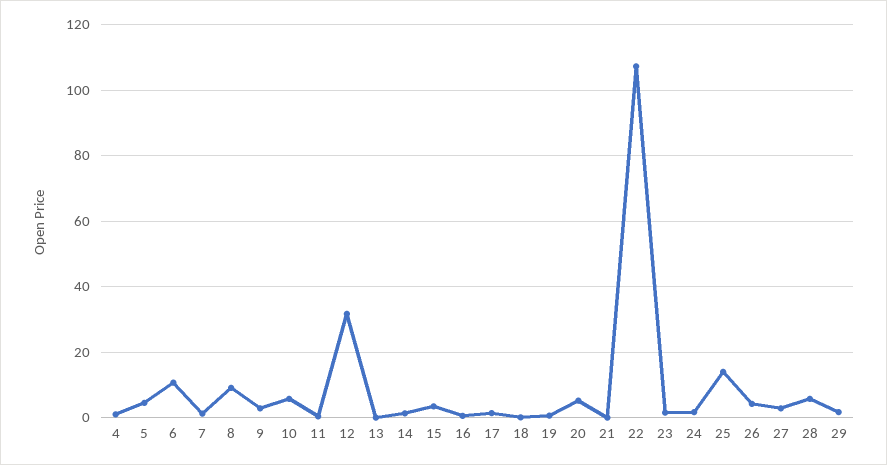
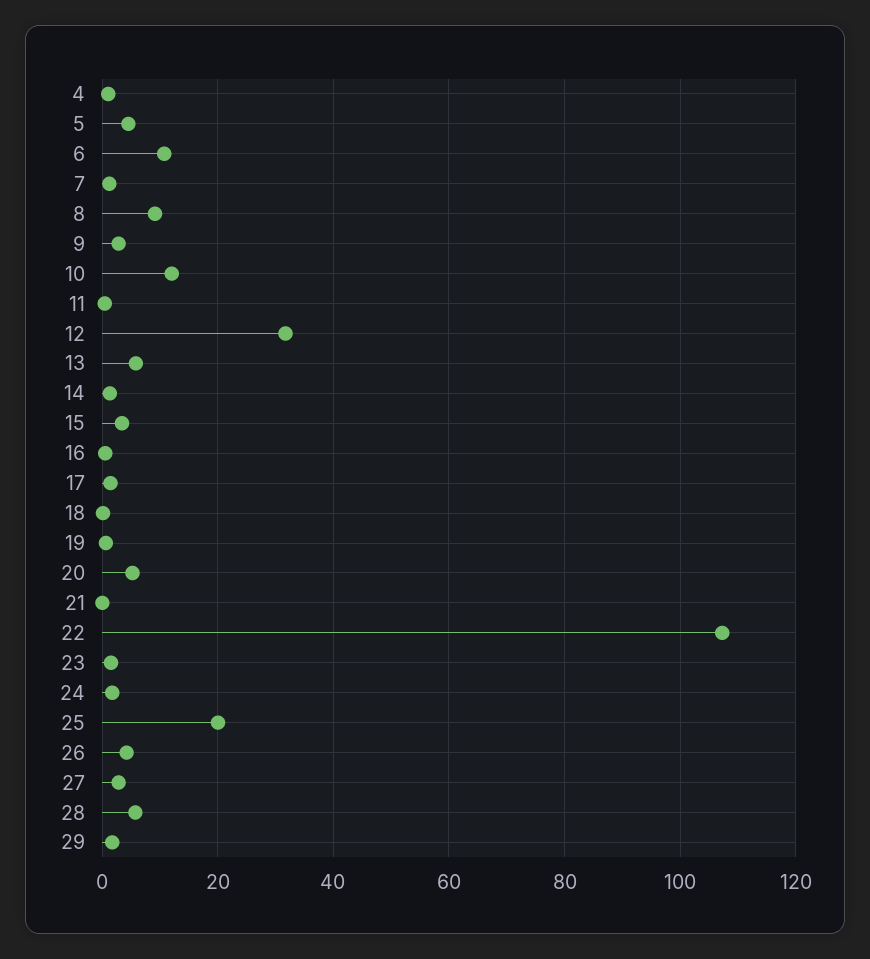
10: 6 -> 12
13: 0 -> 6
25: 14 -> 20

